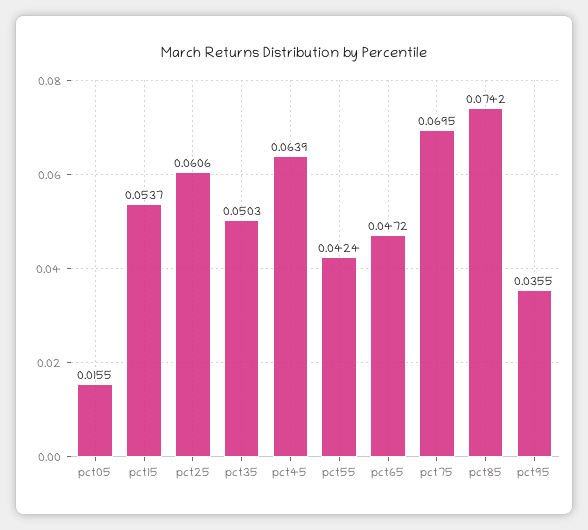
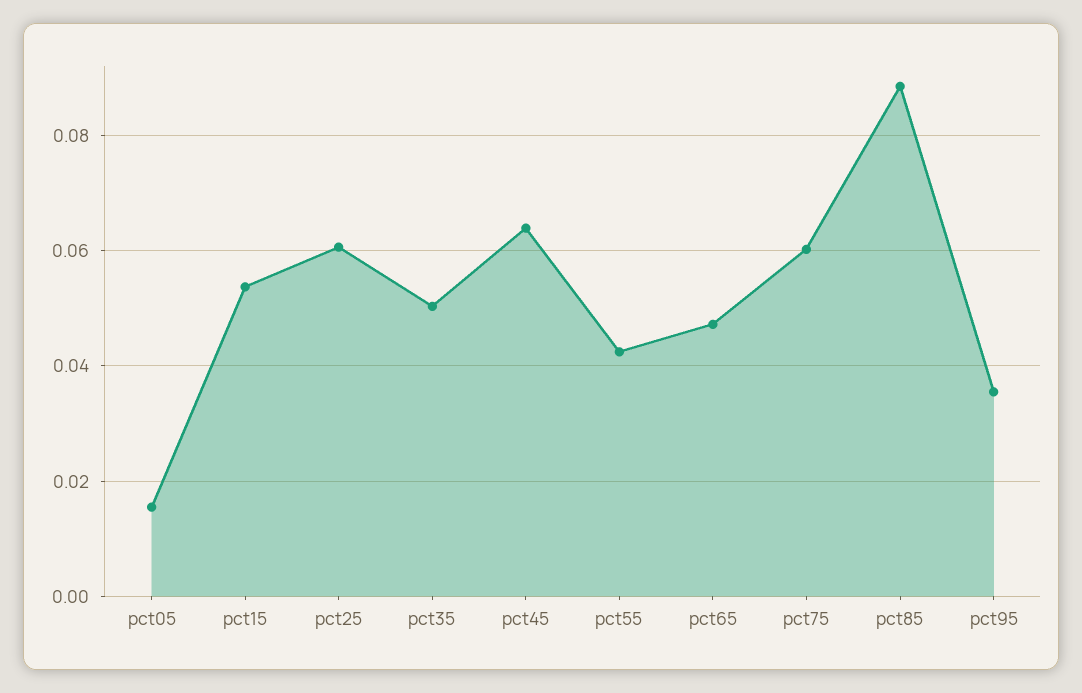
pct75: 0.0695 -> 0.06
pct85: 0.0742 -> 0.088

